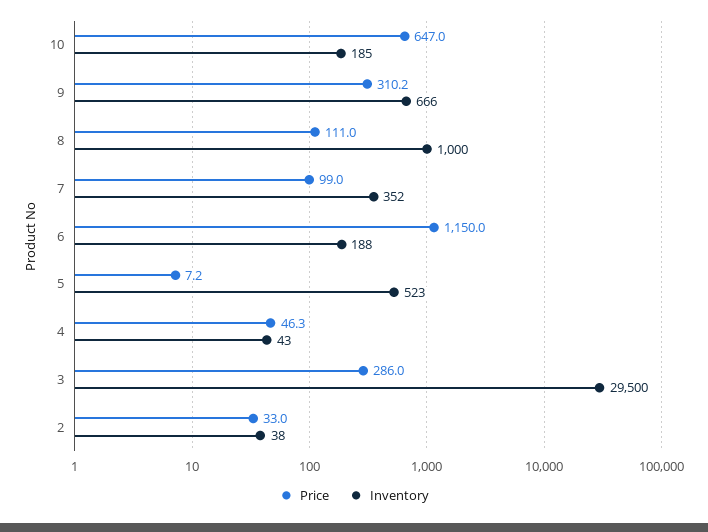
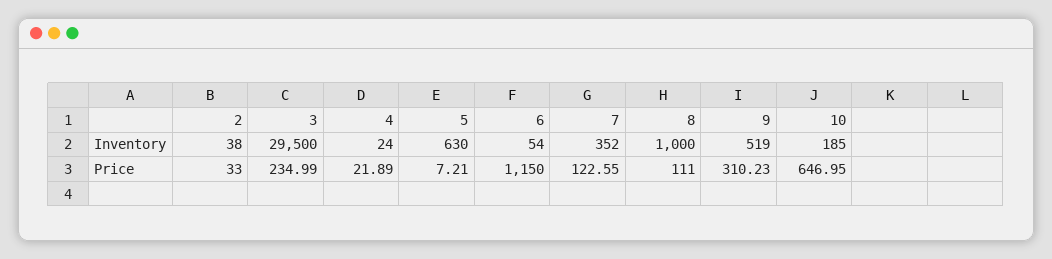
Inventory, 9: 666 -> 519
Price, 7: 99 -> 122.55
Inventory, 6: 188 -> 54
Inventory, 5: 523 -> 630
Price, 4: 46.3 -> 21.89
Inventory, 4: 43 -> 24
Price, 3: 286 -> 234.99

